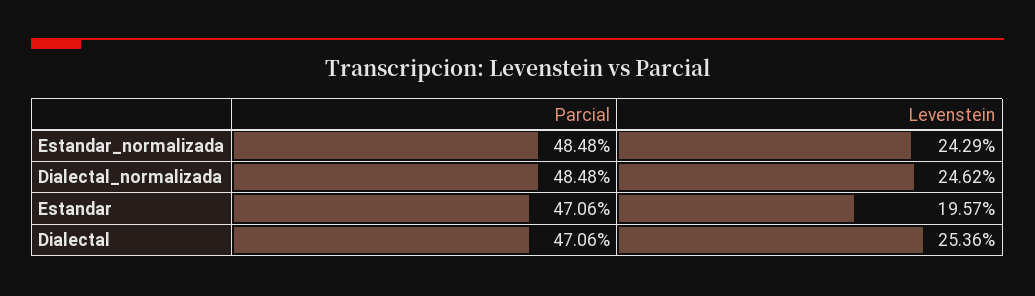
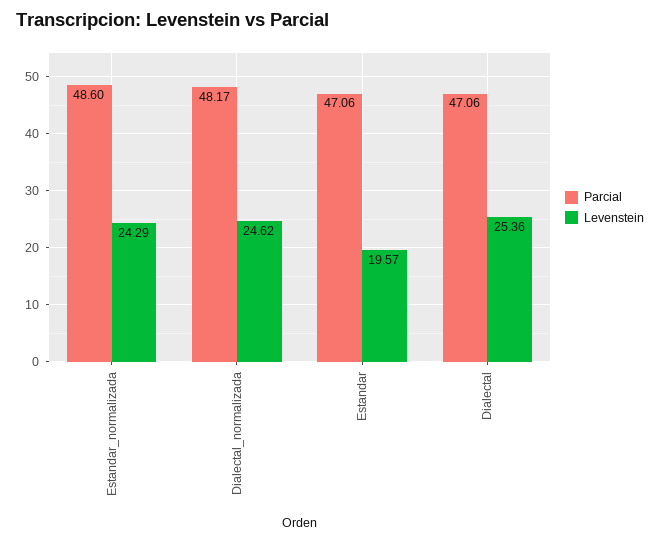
Parcial, Estandar_normalizada: 48.48 -> 48.6
Parcial, Dialectal_normalizada: 48.48 -> 48.17

